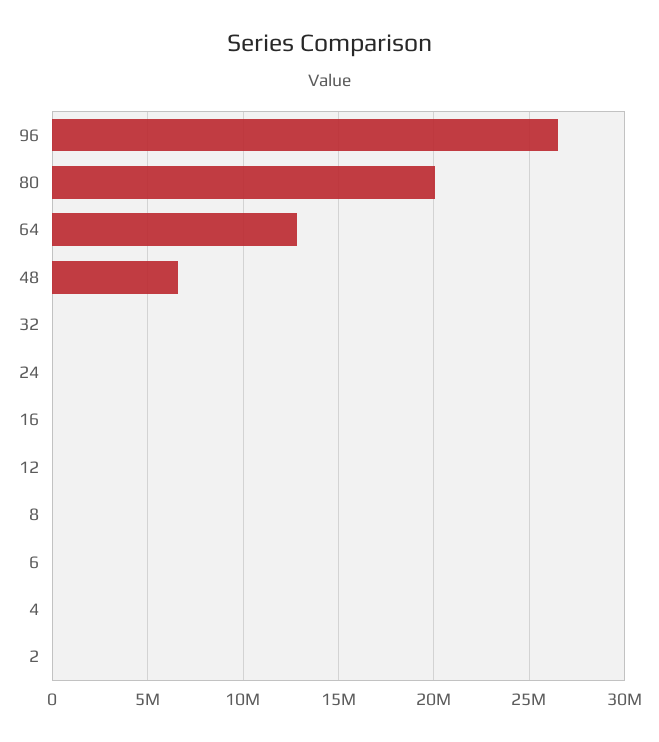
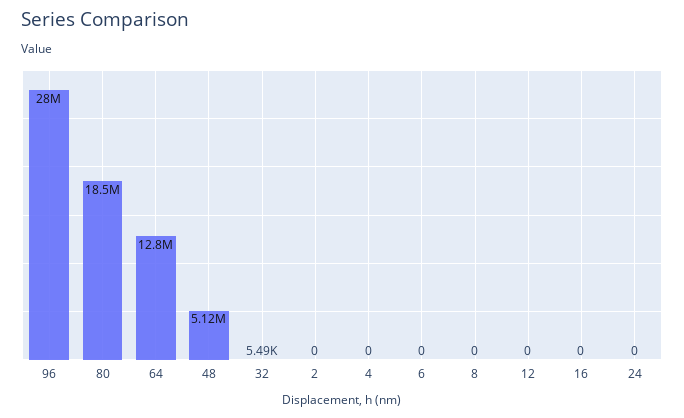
96: 26500000 -> 28000000
80: 20000000 -> 18500000
48: 6500000 -> 5120000

